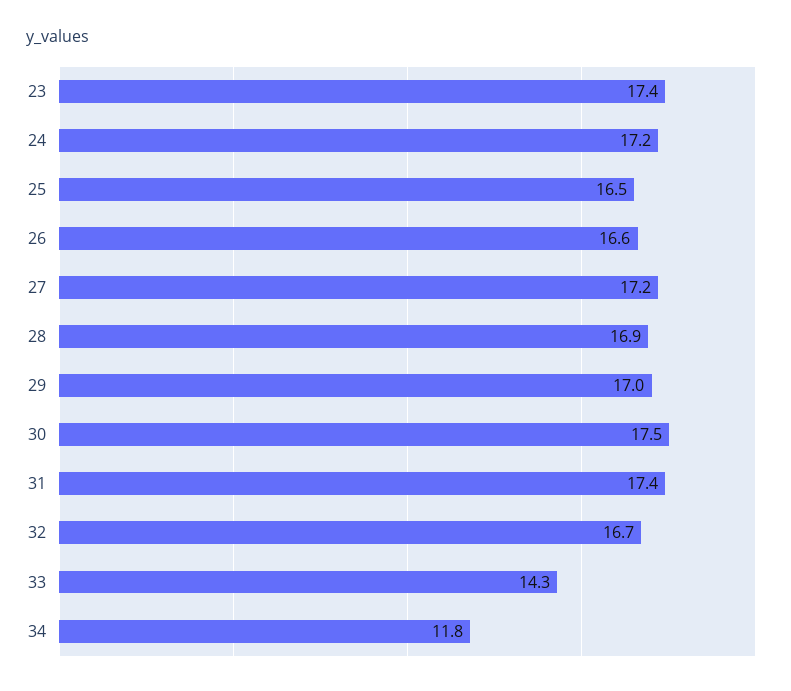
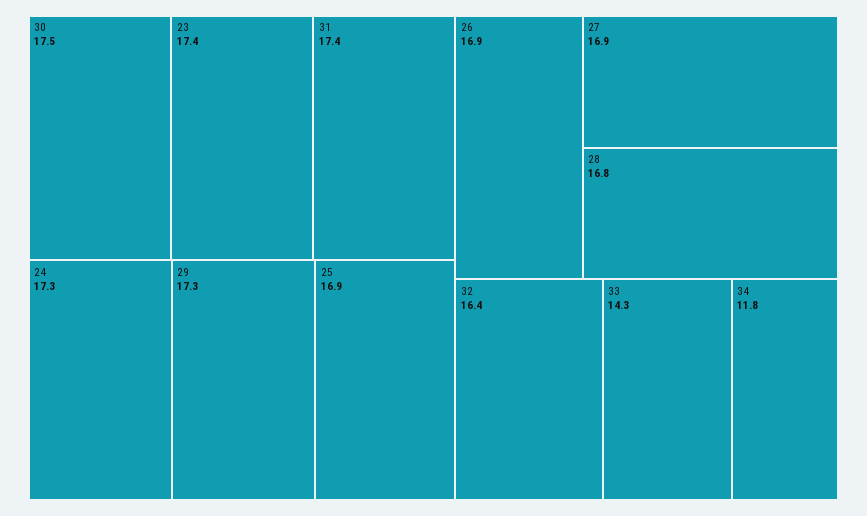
24: 17.2 -> 17.3
25: 16.5 -> 16.9
26: 16.6 -> 16.9
27: 17.2 -> 16.9
28: 16.9 -> 16.8
29: 17 -> 17.3
32: 16.7 -> 16.4

